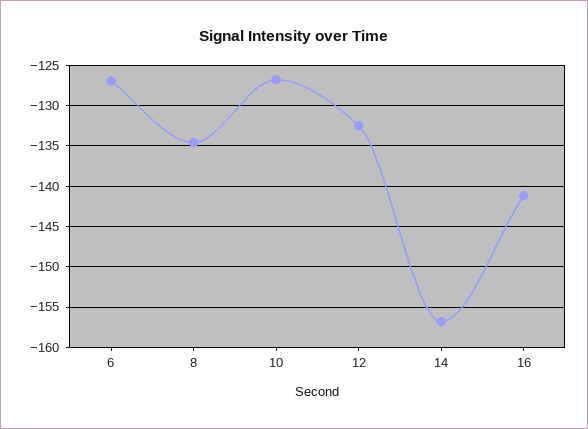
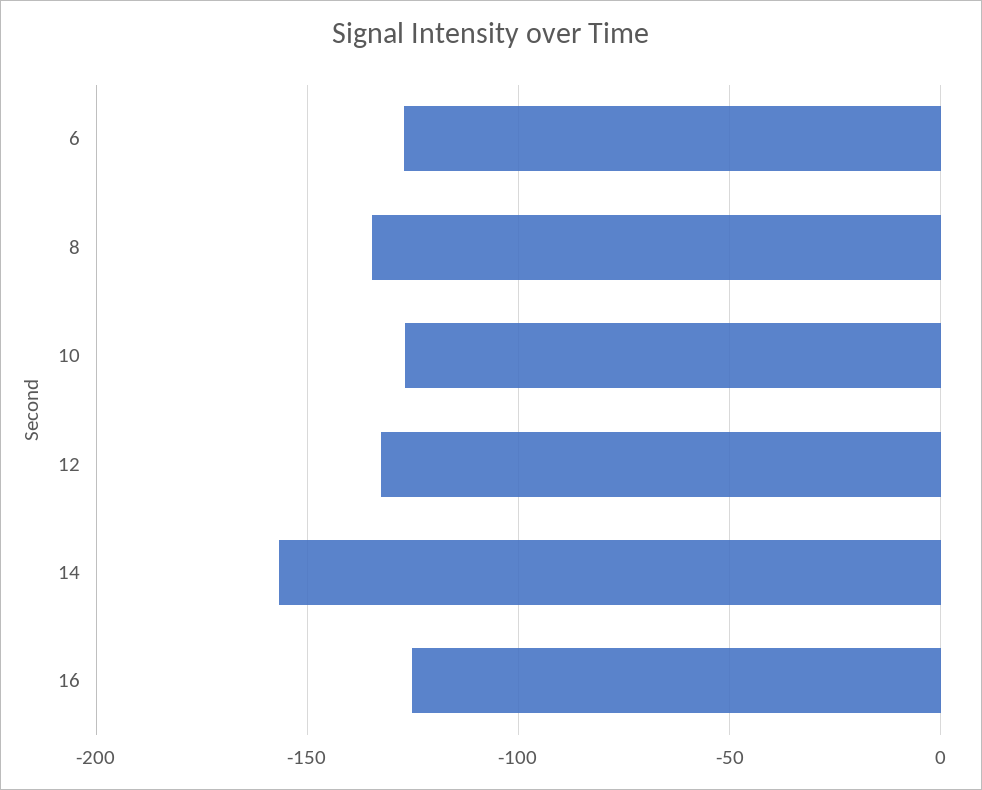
16: -141 -> -125

